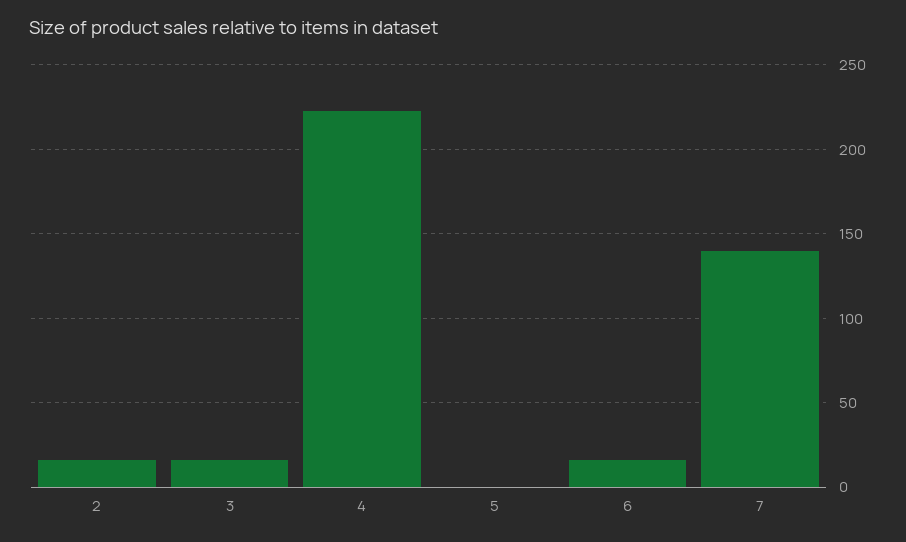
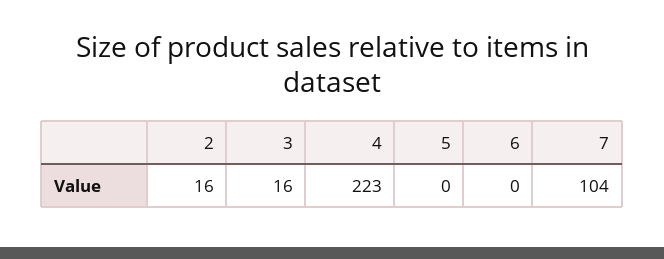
6: 15 -> 0
7: 140 -> 104

